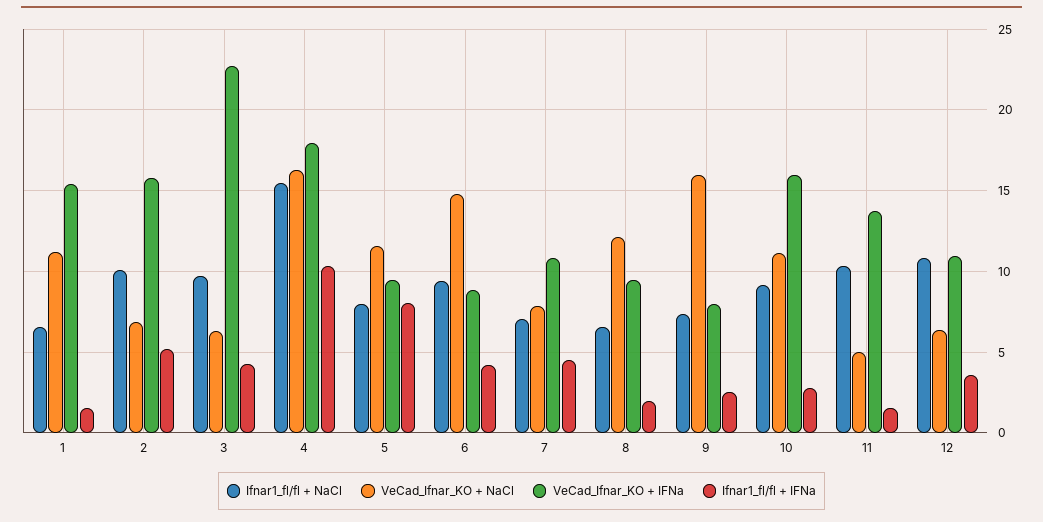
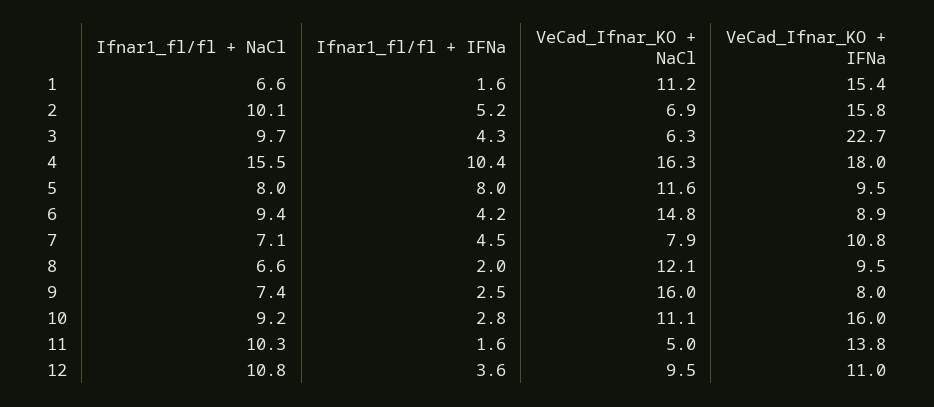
VeCad_Ifnar_KO + NaCl, 12: 6.5 -> 9.5

